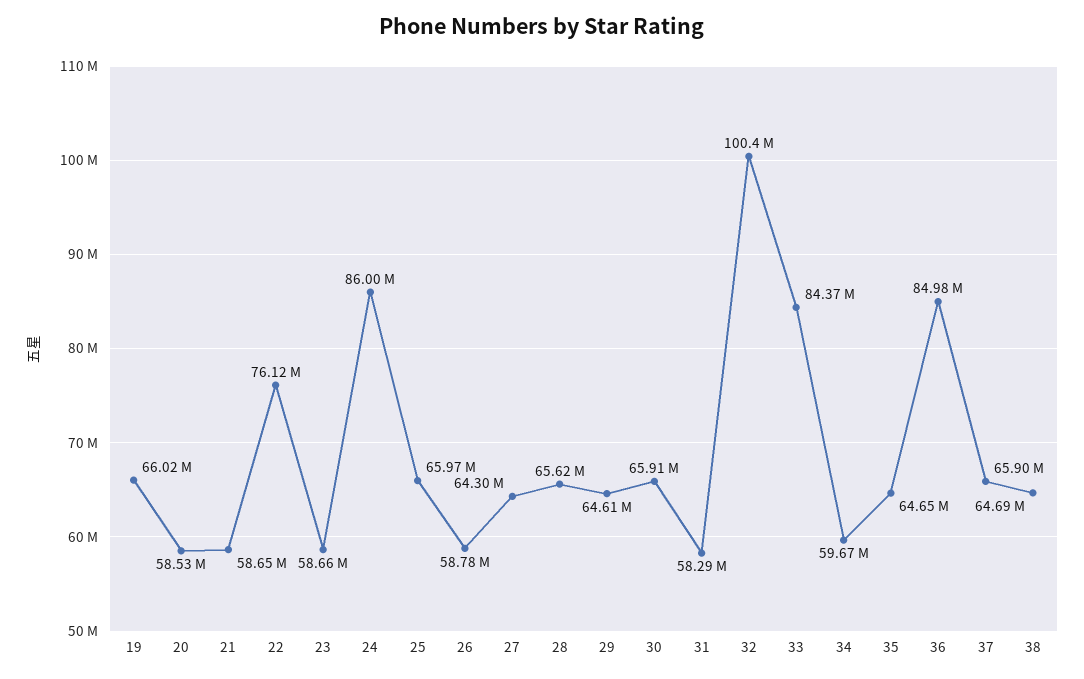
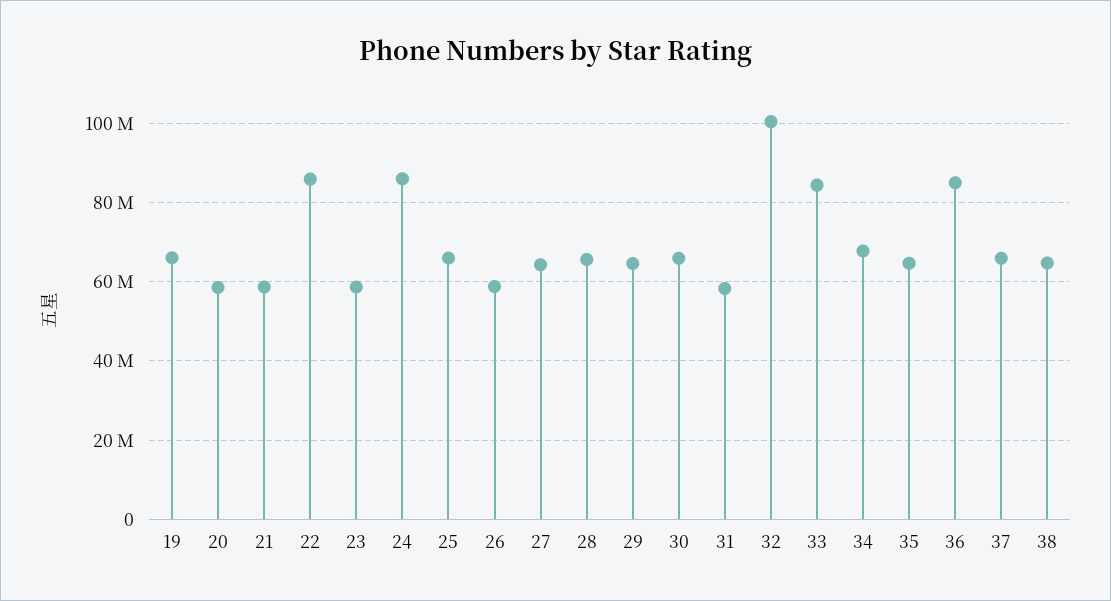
22: 76120000 -> 86000000
34: 59670000 -> 68000000

